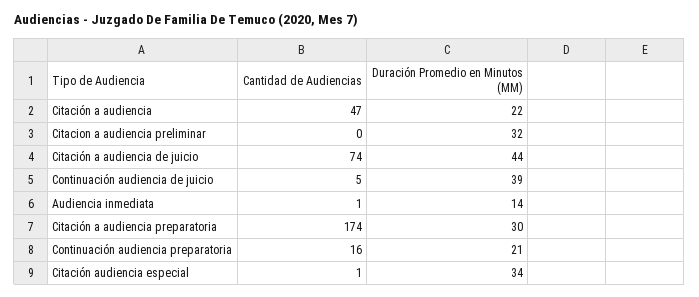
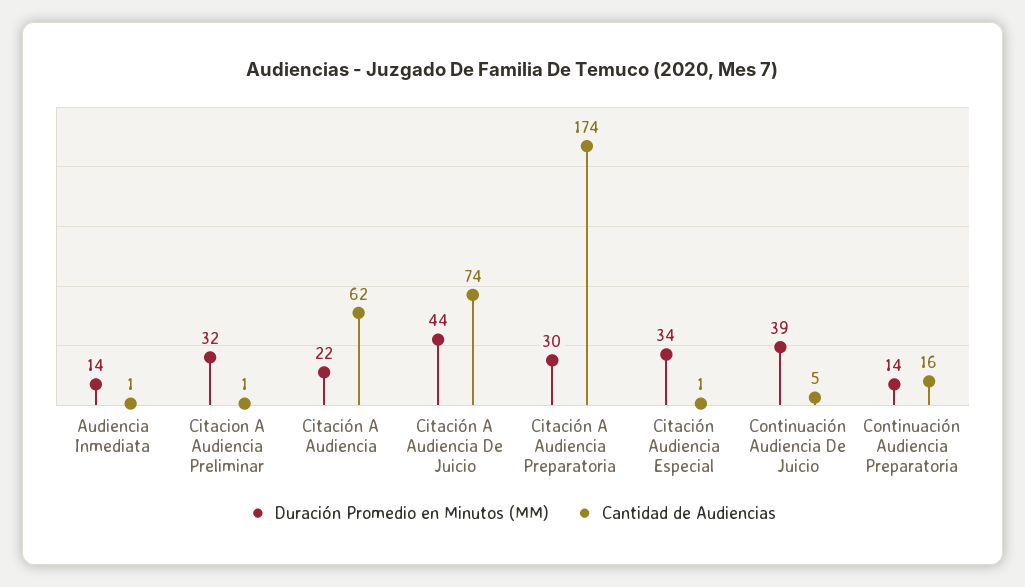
Cantidad de Audiencias, Citación a audiencia: 47 -> 62
Cantidad de Audiencias, Citacion a audiencia preliminar: 0 -> 1
Duración Promedio en Minutos (MM), Continuación audiencia preparatoria: 21 -> 14

